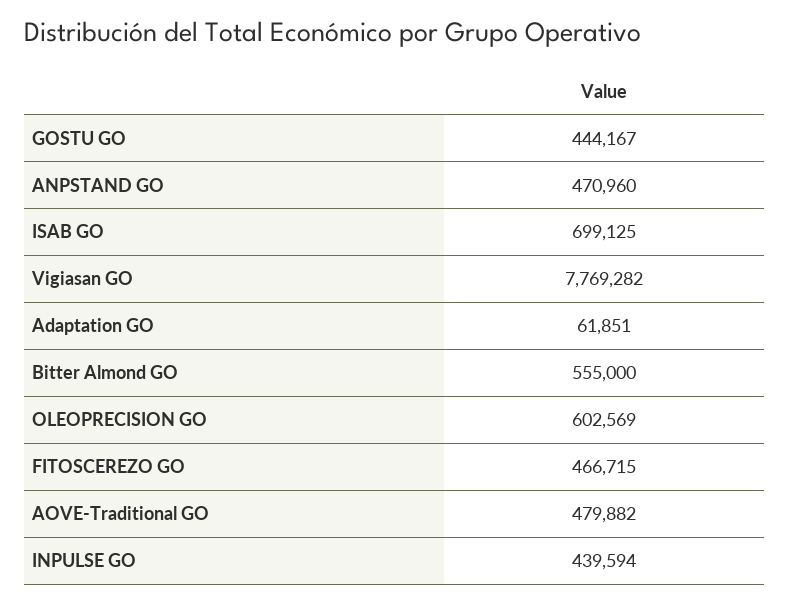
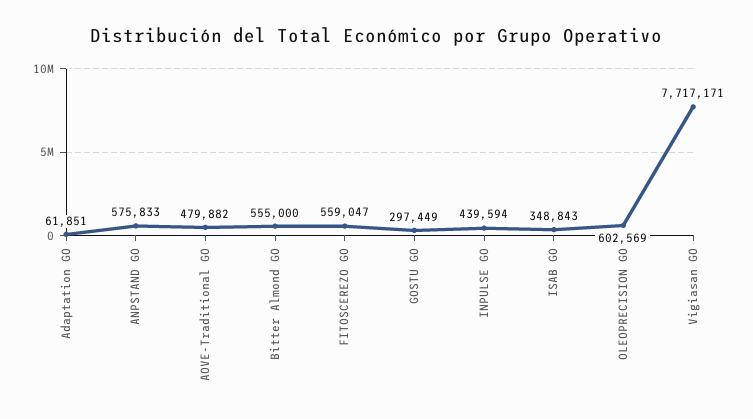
GOSTU GO: 444167 -> 297449
ANPSTAND GO: 470960 -> 575833
ISAB GO: 699125 -> 348843
Vigiasan GO: 7769282 -> 7717171
FITOSCEREZO GO: 466715 -> 559047

